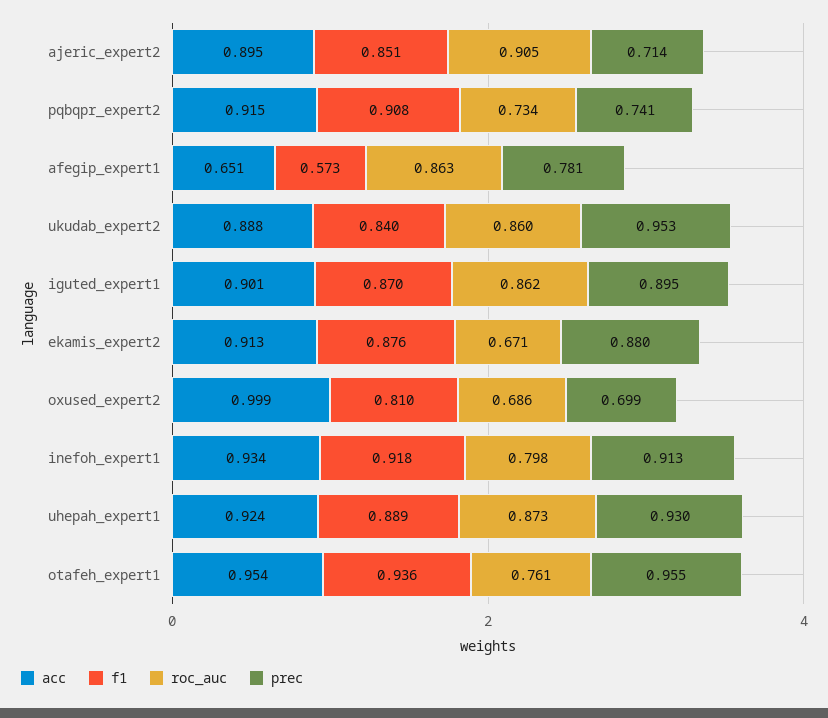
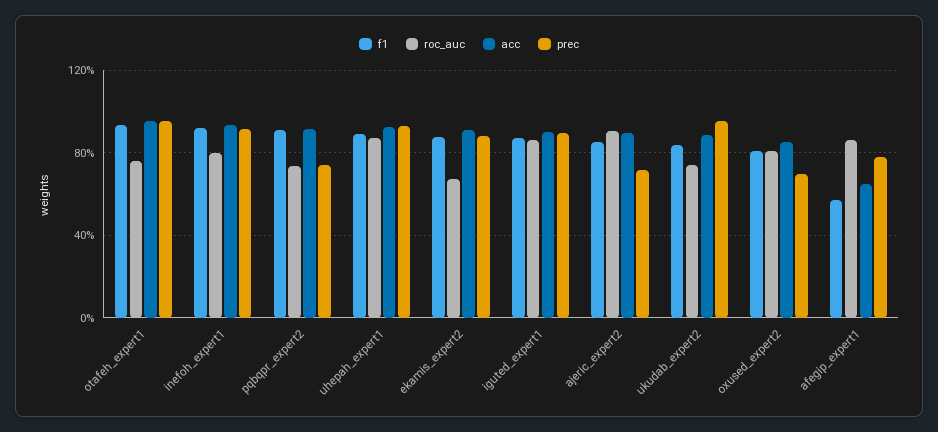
roc_auc, ukudab_expert2: 0.86 -> 0.75
acc, oxused_expert2: 0.999 -> 0.85
roc_auc, oxused_expert2: 0.686 -> 0.8

